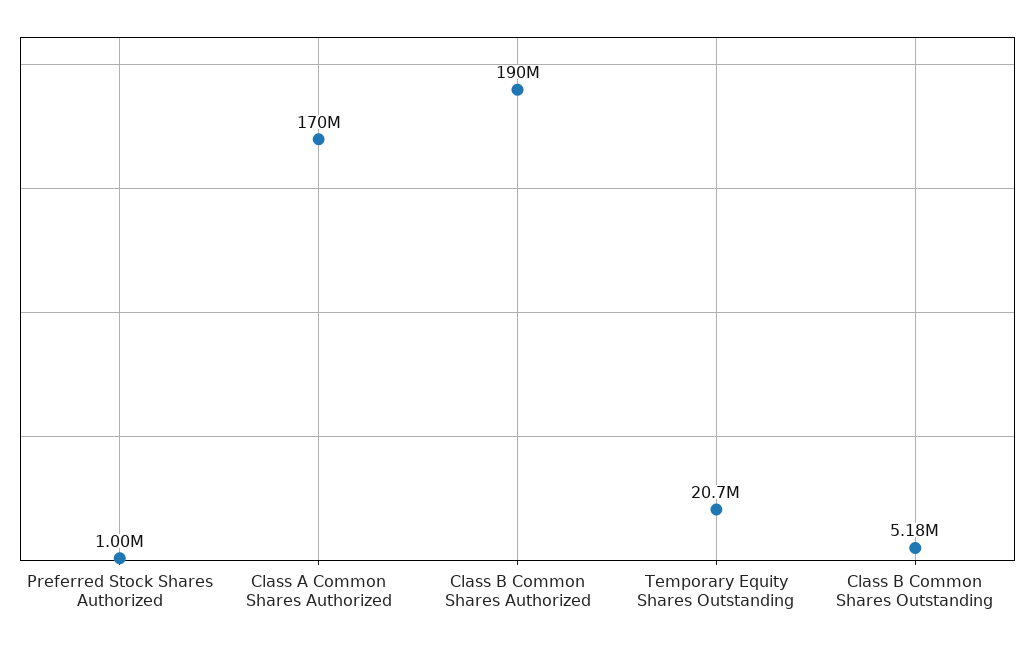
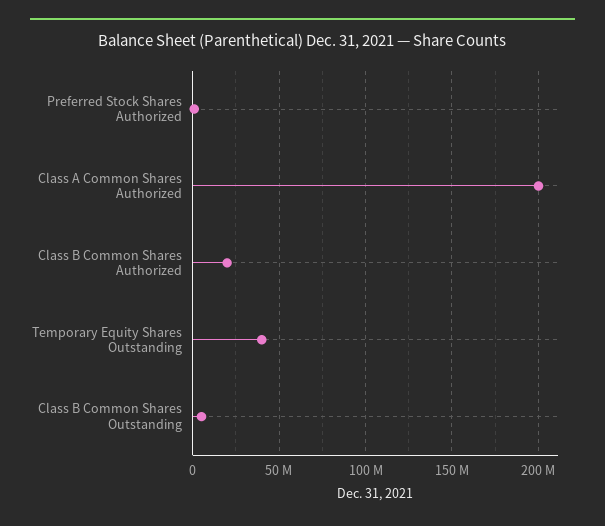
Class A Common Shares Authorized: 170000000 -> 200000000
Class B Common Shares Authorized: 190000000 -> 20000000
Temporary Equity Shares Outstanding: 20700000 -> 40000000

